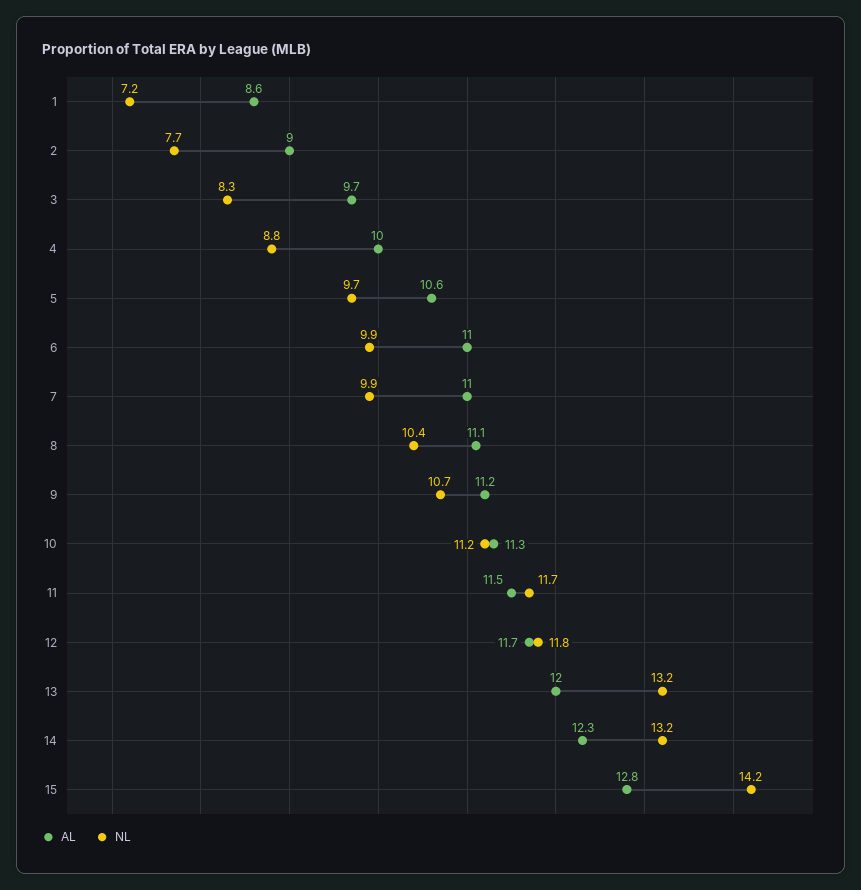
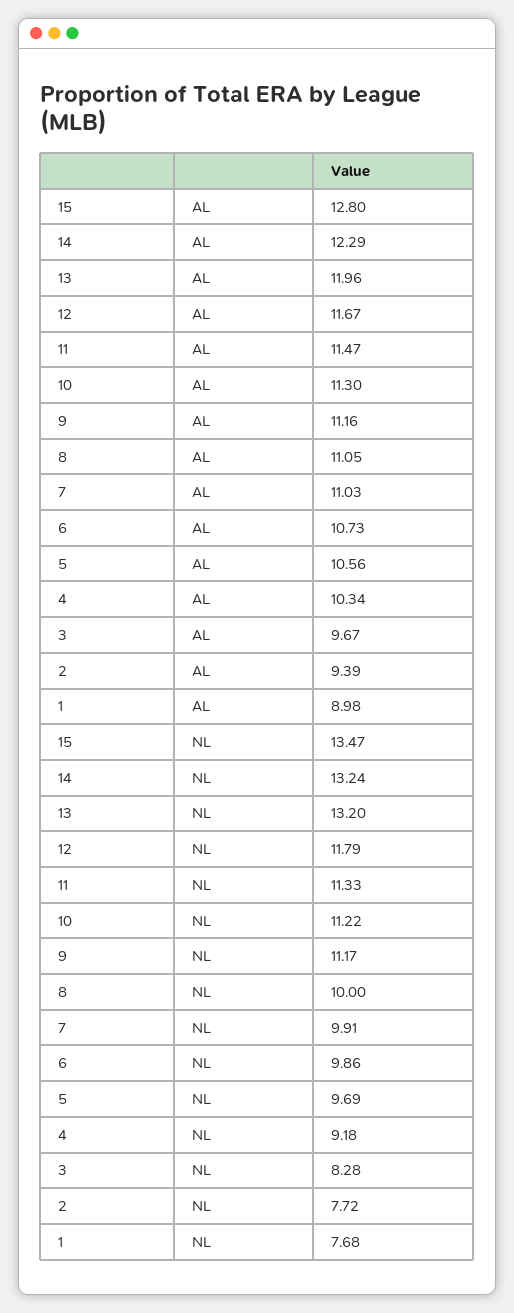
AL, 1: 8.6 -> 8.98
NL, 1: 7.2 -> 7.68
AL, 2: 9 -> 9.39
AL, 4: 10 -> 10.34
NL, 4: 8.8 -> 9.18
AL, 6: 11 -> 10.73
NL, 8: 10.4 -> 10
NL, 9: 10.7 -> 11.17
NL, 11: 11.7 -> 11.33
NL, 15: 14.2 -> 13.47

